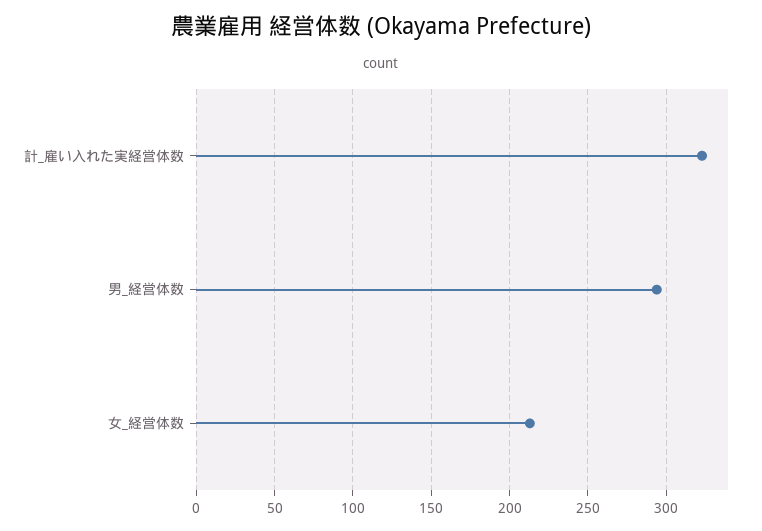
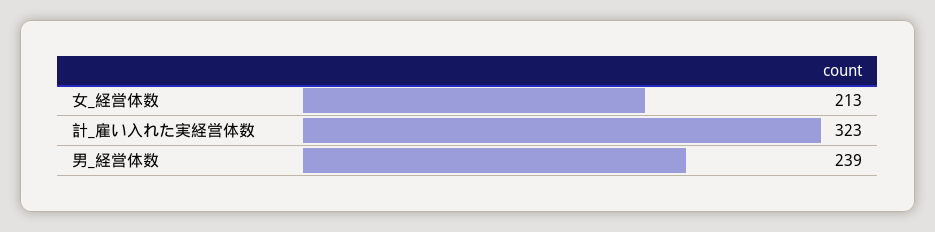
男_経営体数: 295 -> 239

